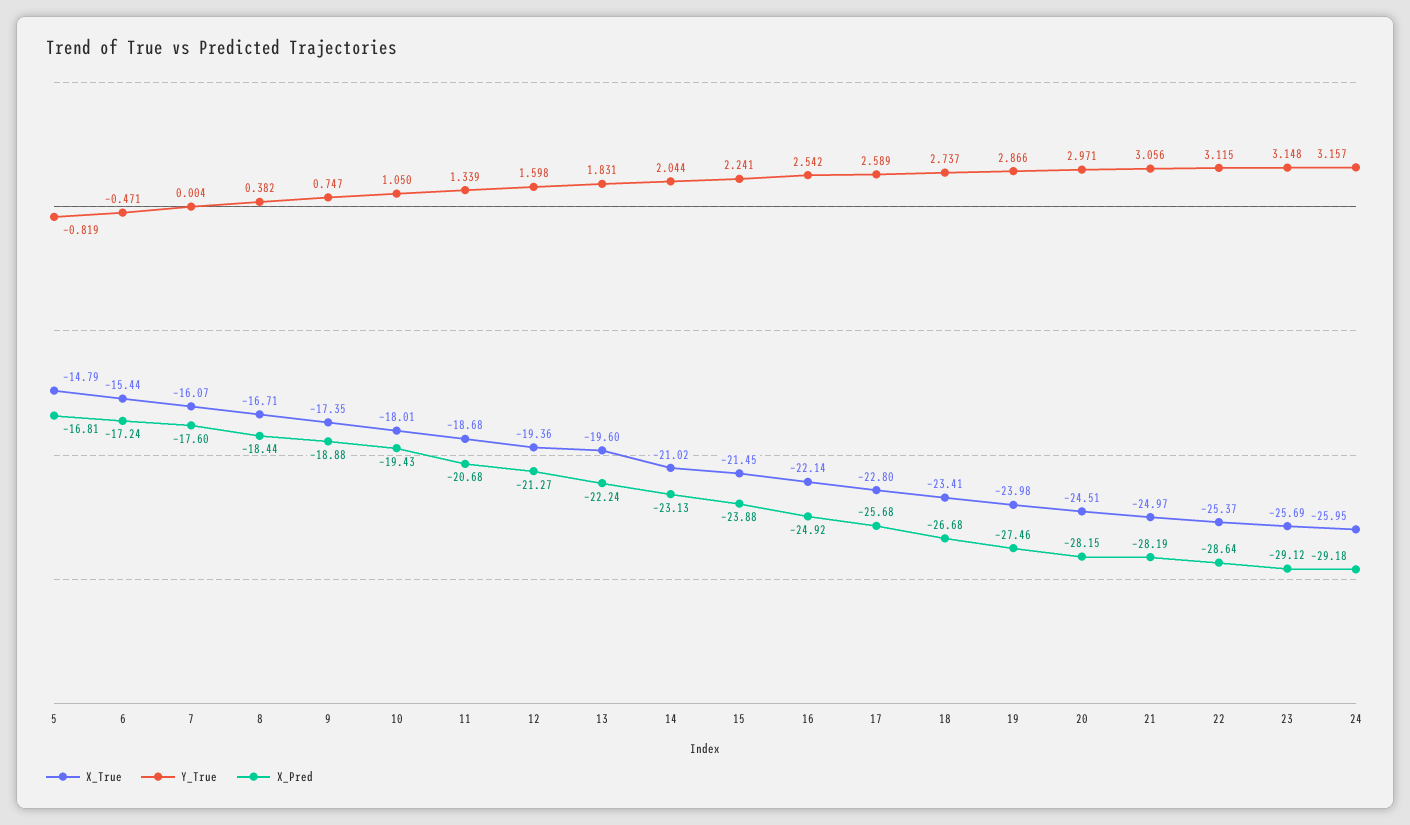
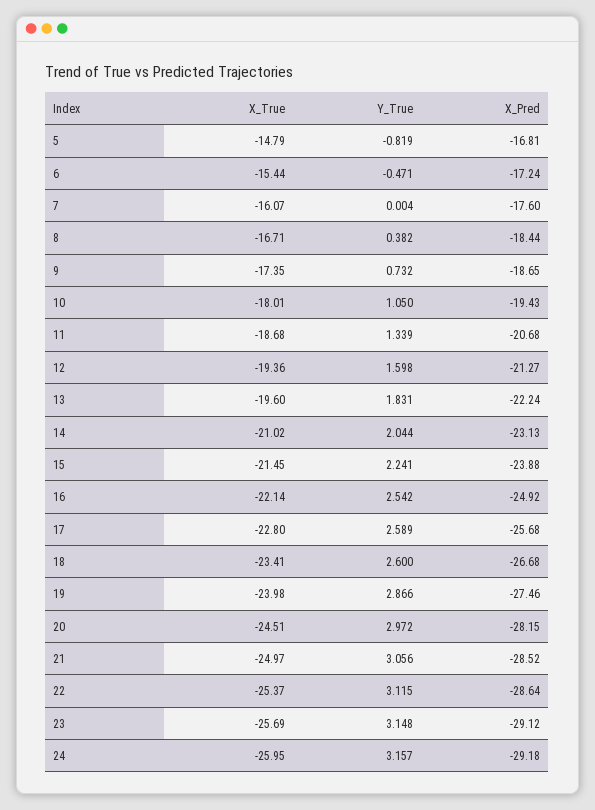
Y_True, 9: 0.747 -> 0.732
X_Pred, 9: -18.88 -> -18.65
Y_True, 18: 2.737 -> 2.6
Y_True, 20: 2.971 -> 2.972
X_Pred, 21: -28.19 -> -28.52

